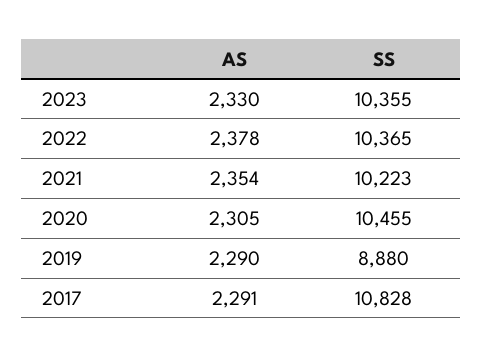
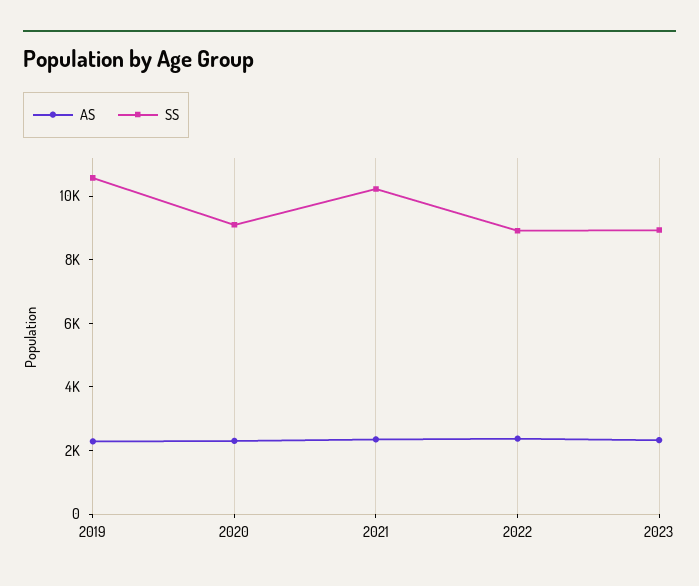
SS, 2023: 10355 -> 9000
SS, 2022: 10365 -> 9000
SS, 2020: 10455 -> 9000
SS, 2019: 8880 -> 10500
AS, 2017: 2291 -> none
SS, 2017: 10828 -> none

